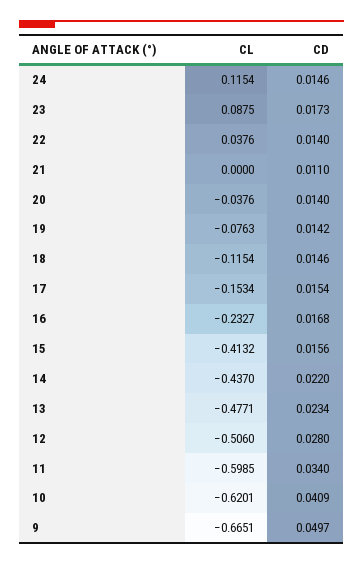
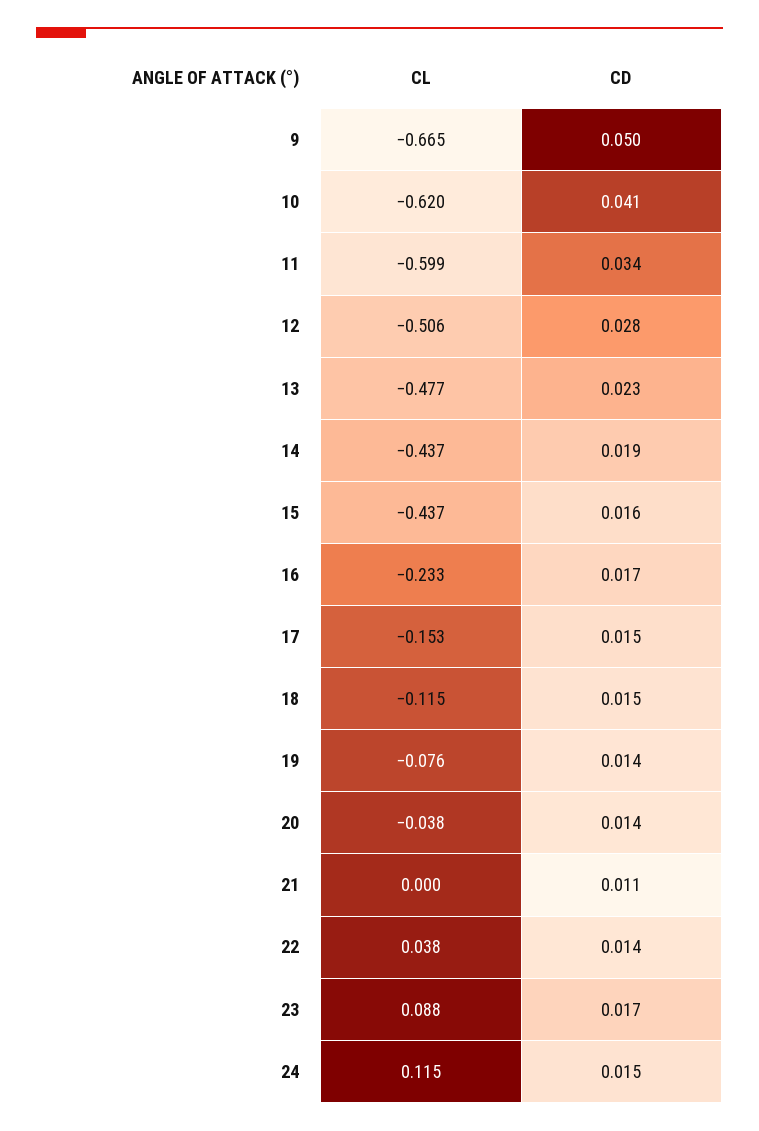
CL, 15: -0.4132 -> -0.437
CD, 14: 0.022 -> 0.019

